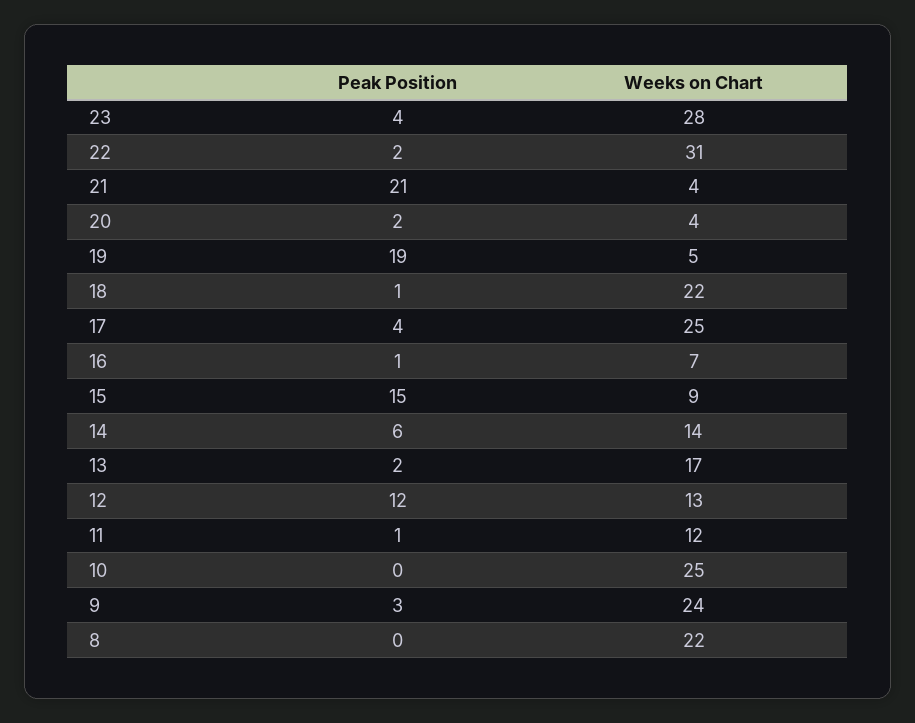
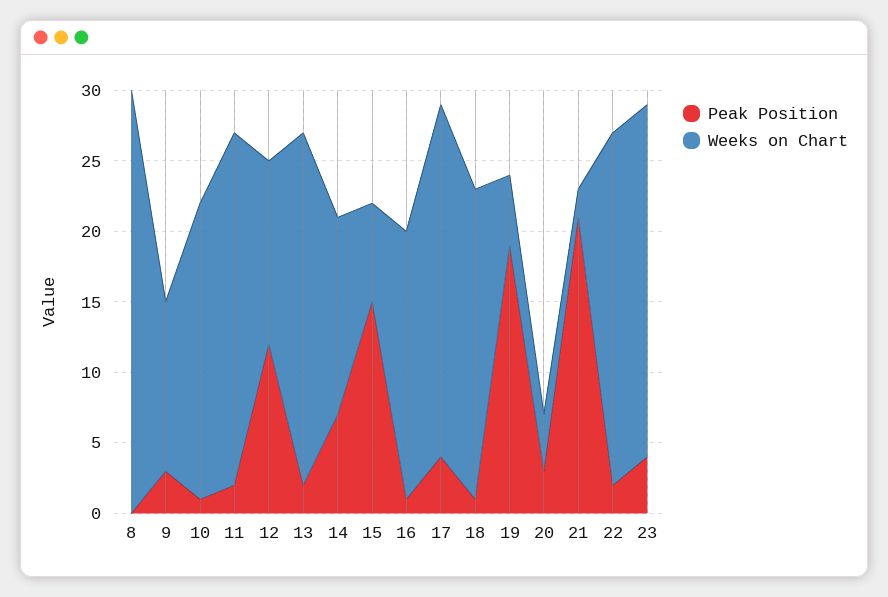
Weeks on Chart, 23: 28 -> 25
Weeks on Chart, 22: 31 -> 25
Weeks on Chart, 21: 4 -> 2
Peak Position, 20: 2 -> 3
Weeks on Chart, 16: 7 -> 19
Weeks on Chart, 15: 9 -> 7
Peak Position, 14: 6 -> 7
Weeks on Chart, 13: 17 -> 25
Peak Position, 11: 1 -> 2
Weeks on Chart, 11: 12 -> 25
Peak Position, 10: 0 -> 1
Weeks on Chart, 10: 25 -> 21
Weeks on Chart, 9: 24 -> 12
Weeks on Chart, 8: 22 -> 30

